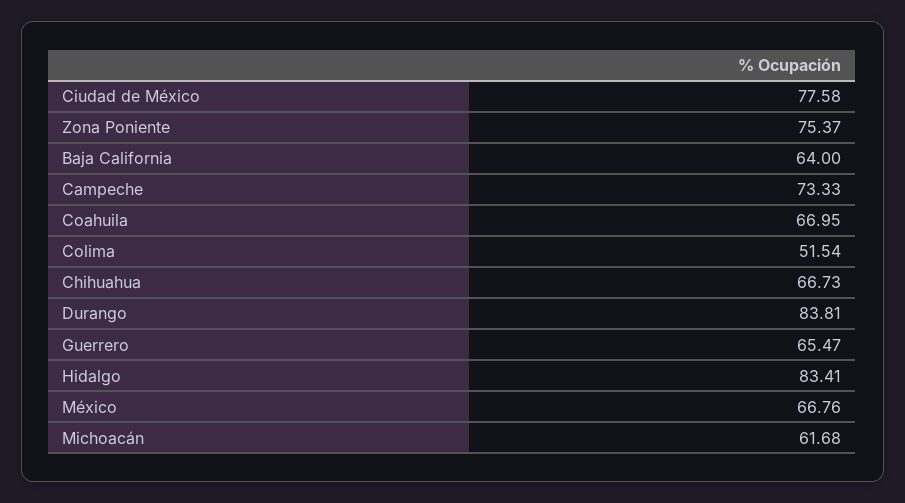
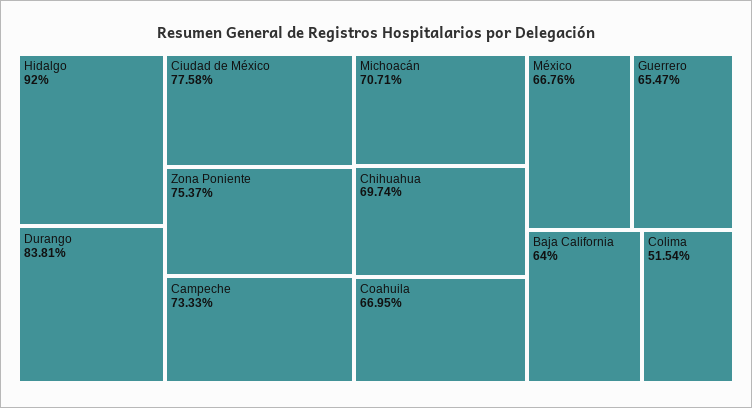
Chihuahua: 66.73 -> 69.74
Hidalgo: 83.41 -> 92
Michoacán: 61.68 -> 70.71

